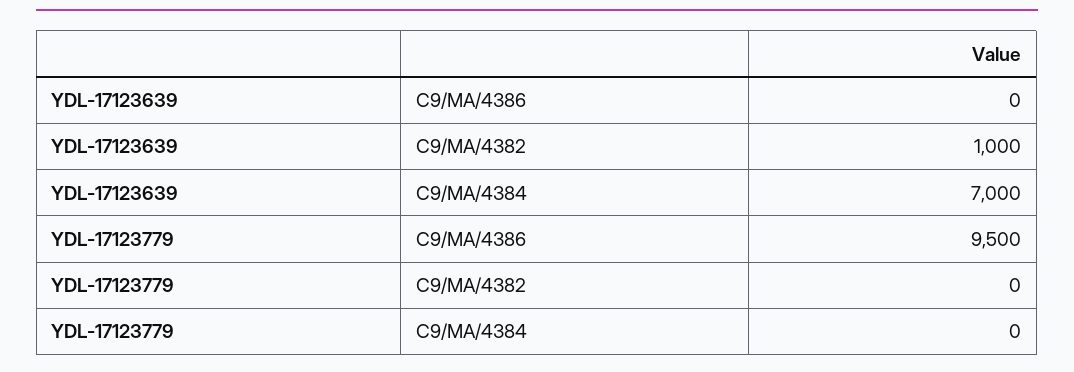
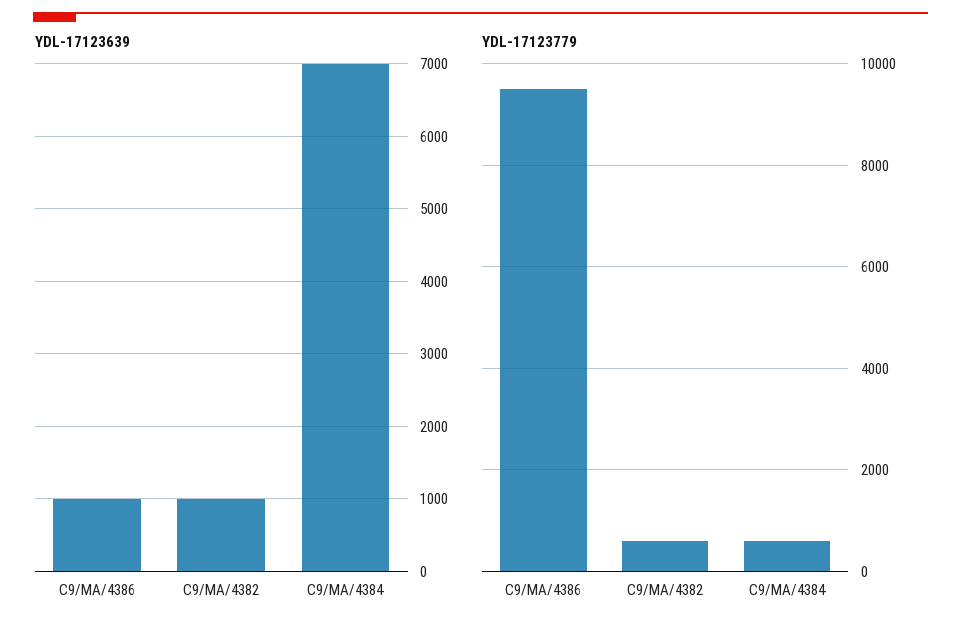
YDL-17123639, C9/MA/4386: 0 -> 1000
YDL-17123779, C9/MA/4382: 0 -> 600
YDL-17123779, C9/MA/4384: 0 -> 600

